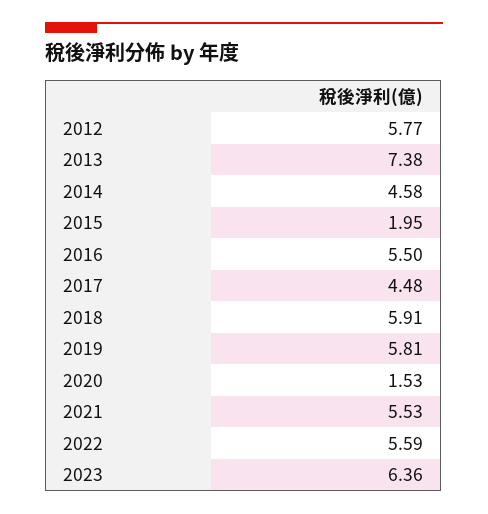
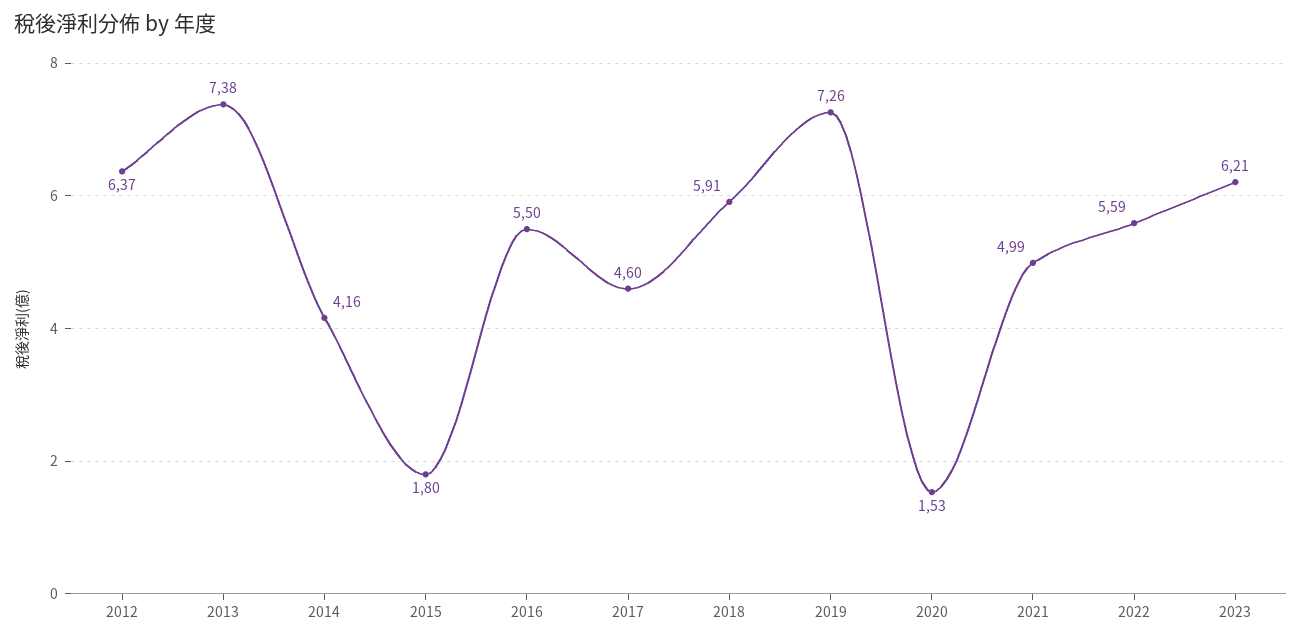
2012: 5.77 -> 6.37
2014: 4.58 -> 4.16
2015: 1.95 -> 1.8
2017: 4.48 -> 4.6
2019: 5.81 -> 7.26
2021: 5.53 -> 4.99
2023: 6.36 -> 6.21

